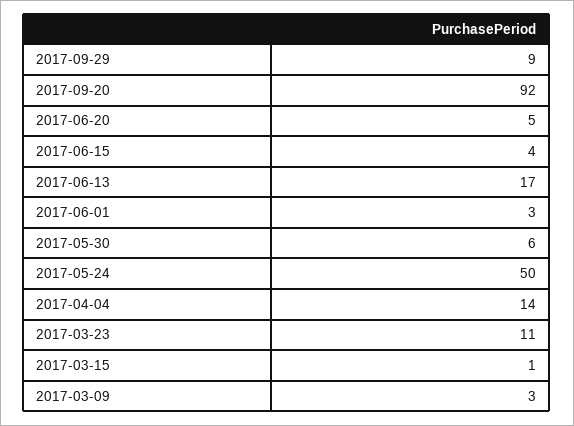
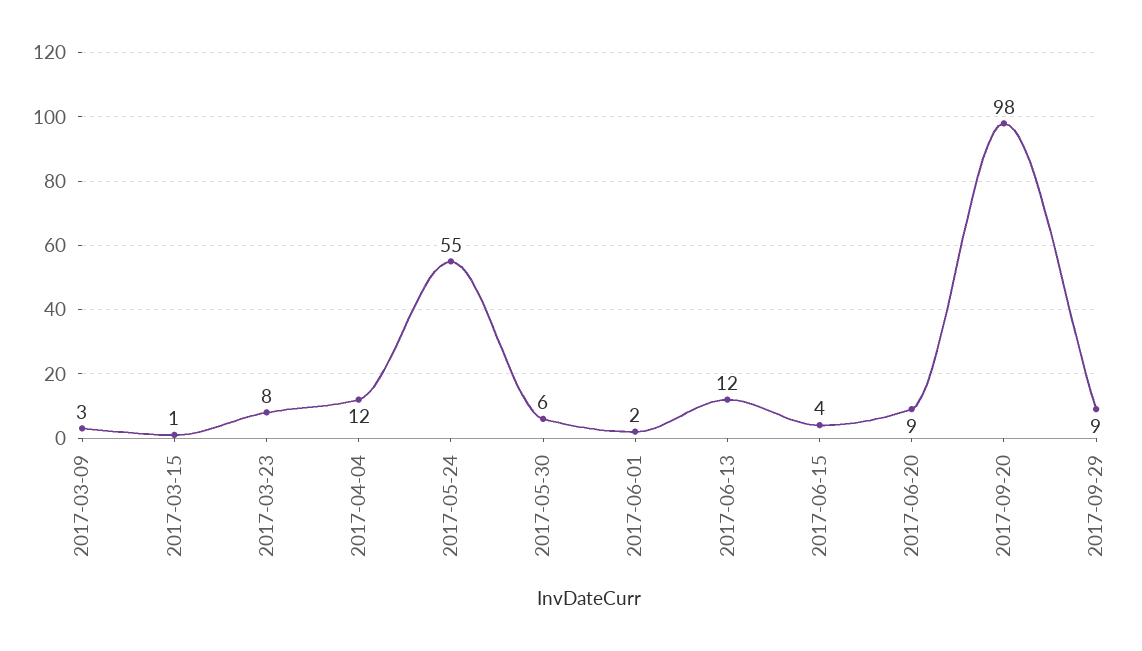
2017-09-20: 92 -> 98
2017-06-20: 5 -> 9
2017-06-13: 17 -> 12
2017-06-01: 3 -> 2
2017-05-24: 50 -> 55
2017-04-04: 14 -> 12
2017-03-23: 11 -> 8

